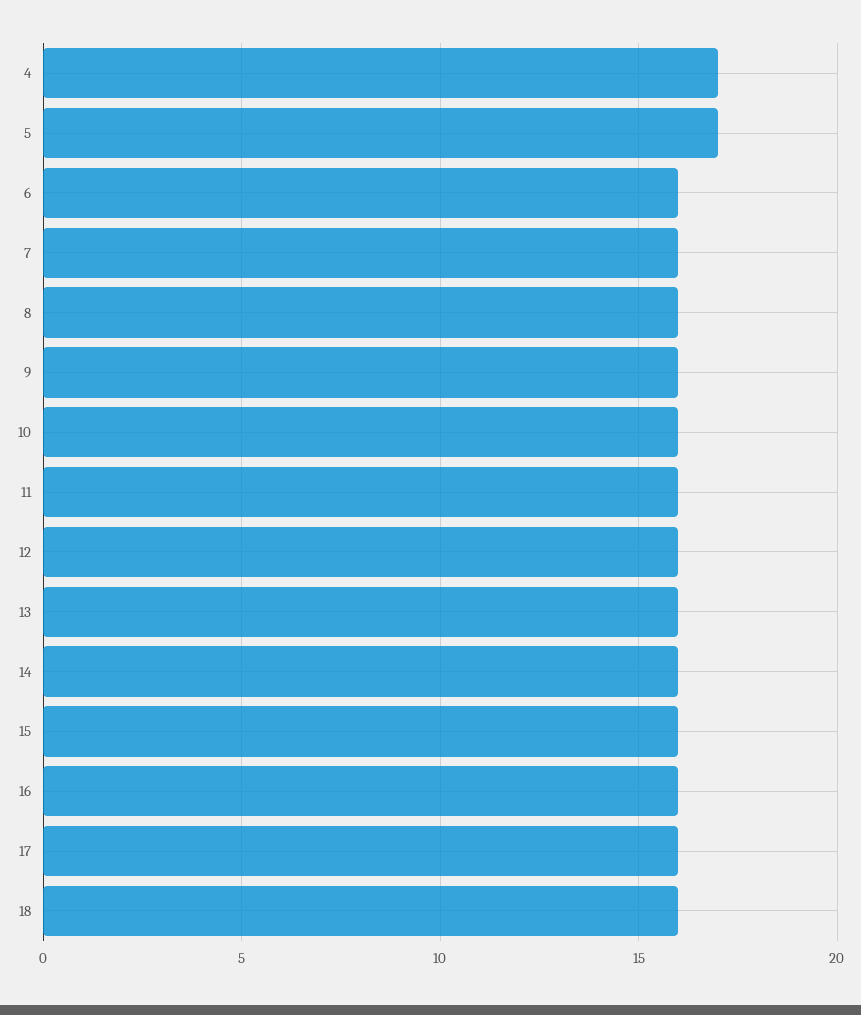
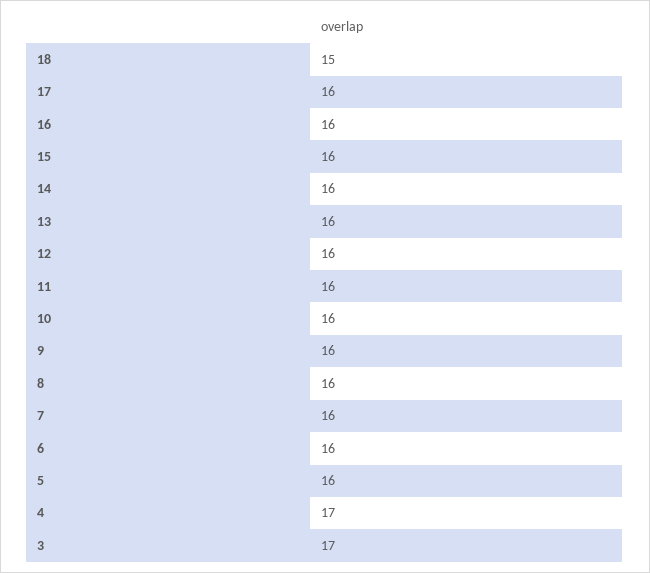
5: 17 -> 16
18: 16 -> 15
3: none -> 17

